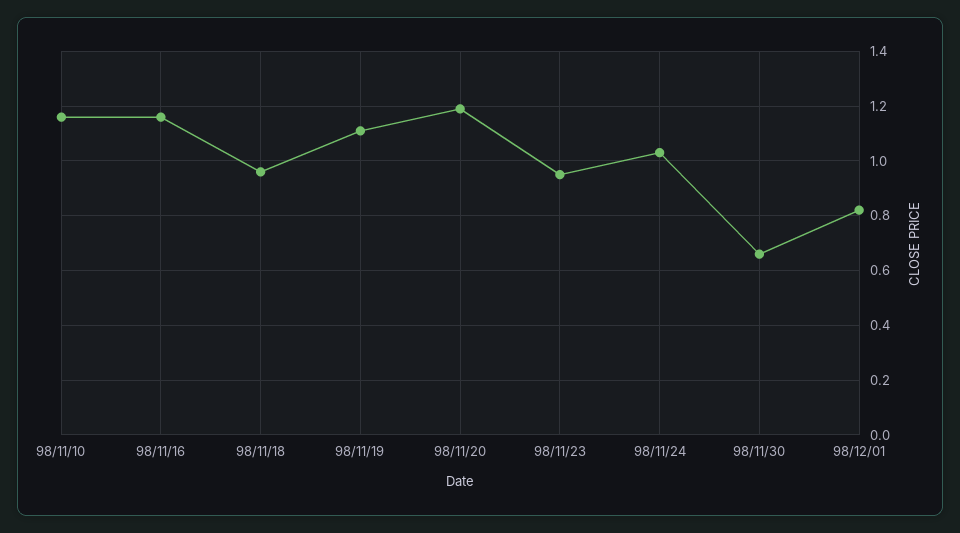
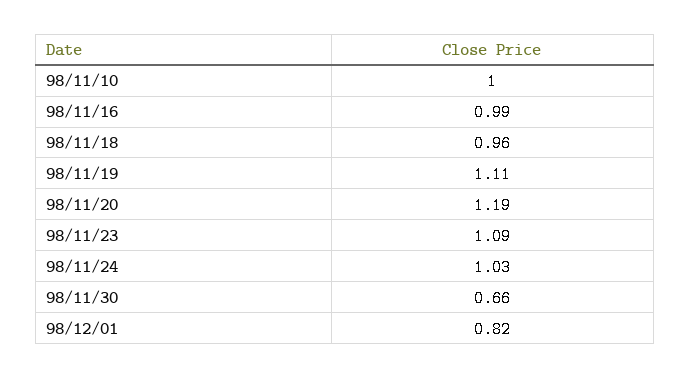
98/11/10: 1.15 -> 1
98/11/16: 1.15 -> 0.99
98/11/23: 0.95 -> 1.09

